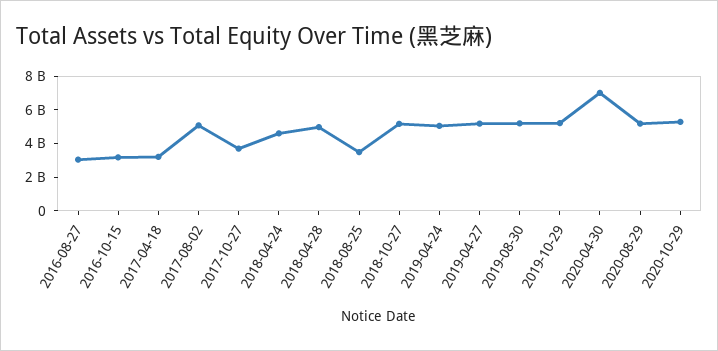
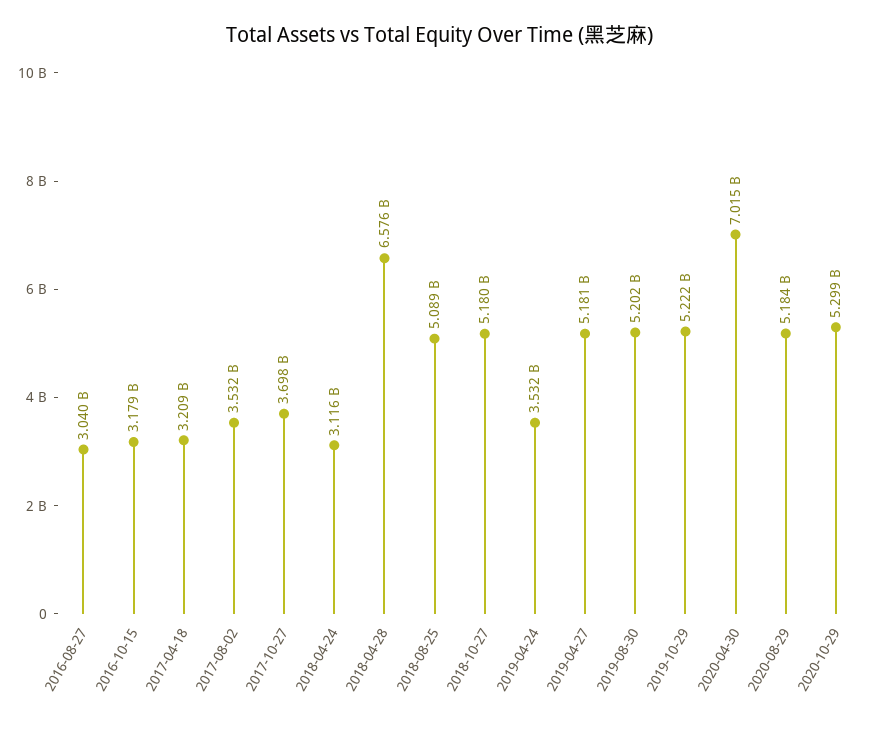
2017-08-02: 5000000000 -> 3532000000
2018-04-24: 4500000000 -> 3116000000
2018-04-28: 5000000000 -> 6576000000
2018-08-25: 3500000000 -> 5089000000
2019-04-24: 5000000000 -> 3532000000

